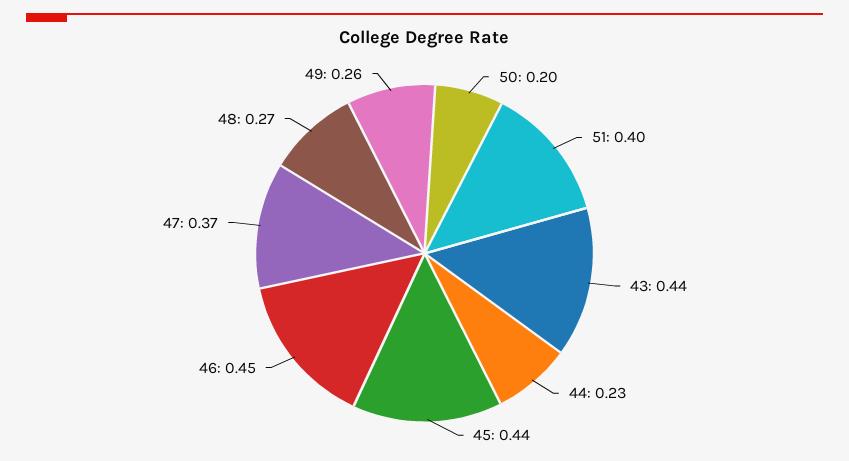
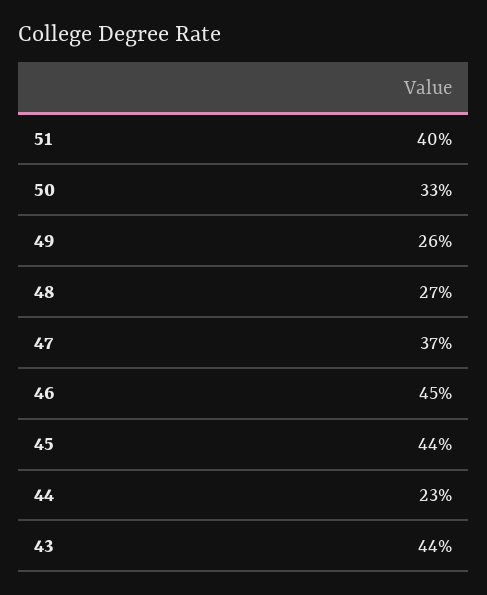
50: 0.2 -> 0.33

